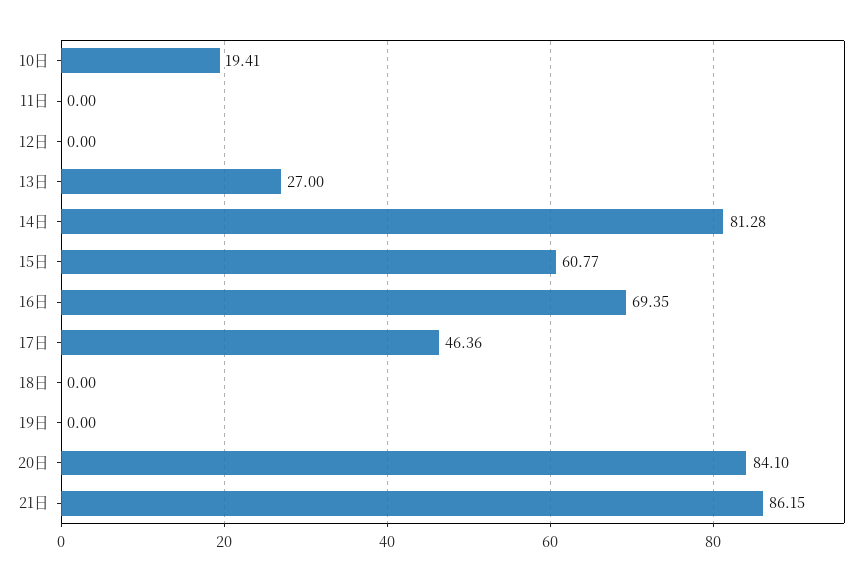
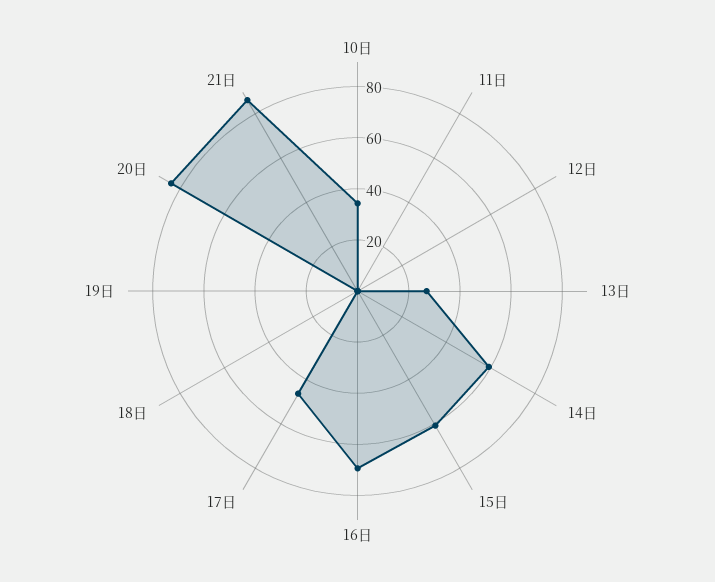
10日: 19.41 -> 35
14日: 81.28 -> 60

